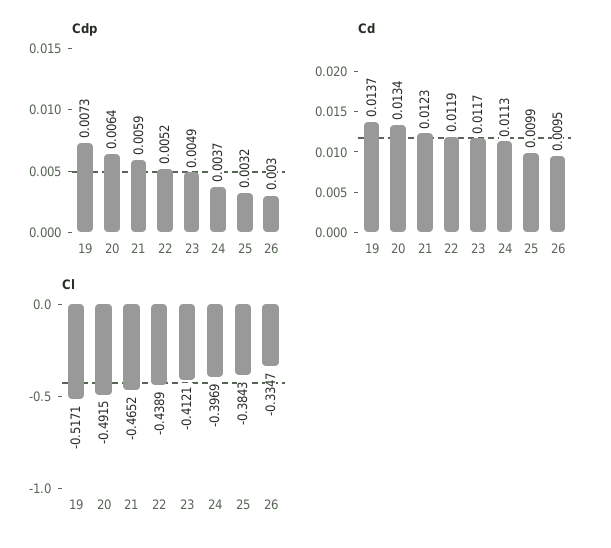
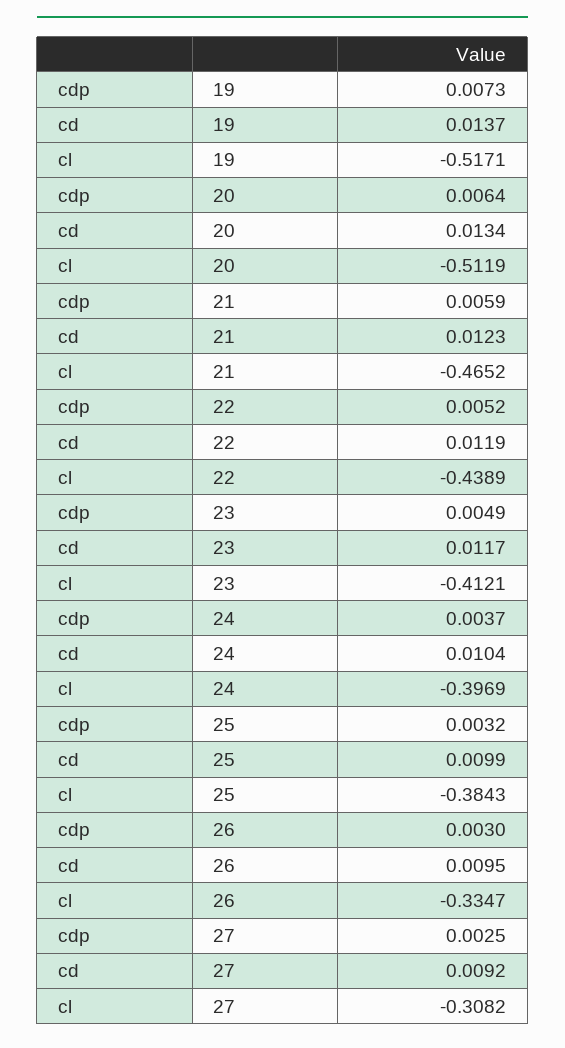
Cd, 24: 0.0113 -> 0.0104
Cl, 20: -0.4915 -> -0.5119
Cdp, 27: none -> 0.0025
Cd, 27: none -> 0.0092
Cl, 27: none -> -0.3082

